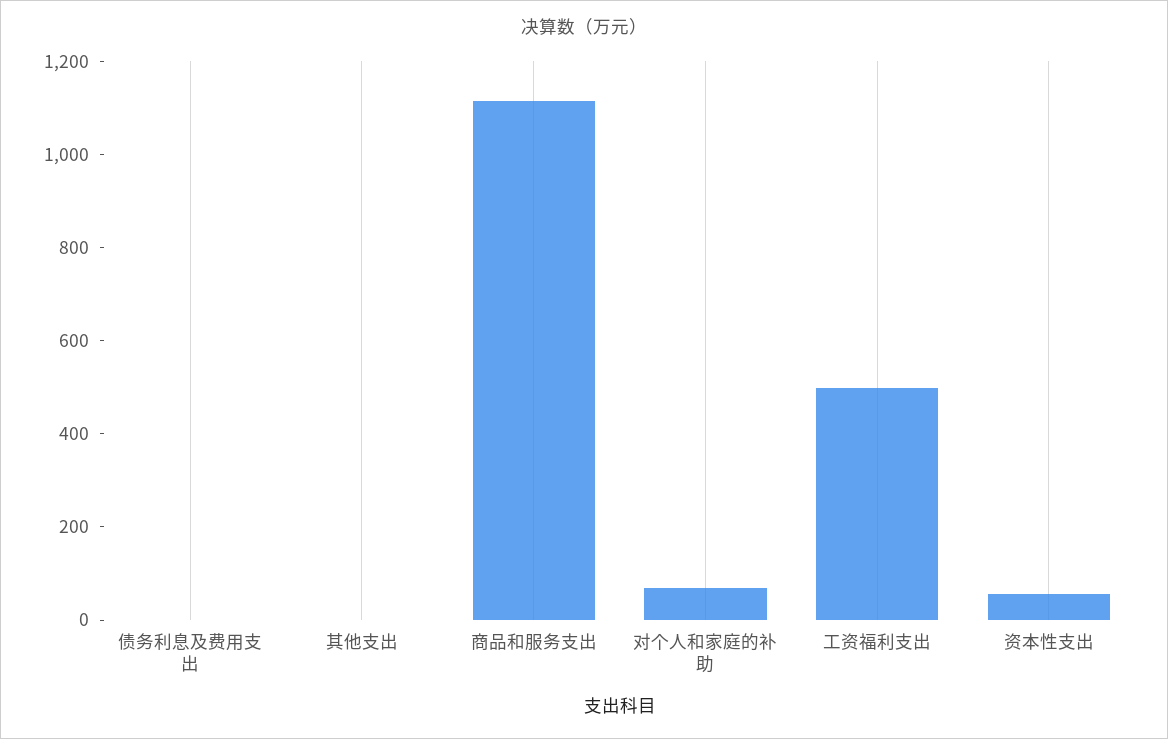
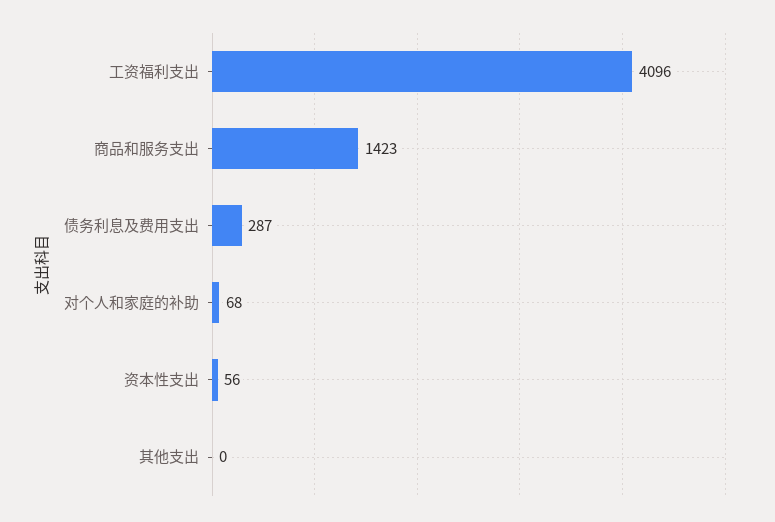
债务利息及费用支出: 0 -> 287
商品和服务支出: 1100 -> 1423
工资福利支出: 500 -> 4096

